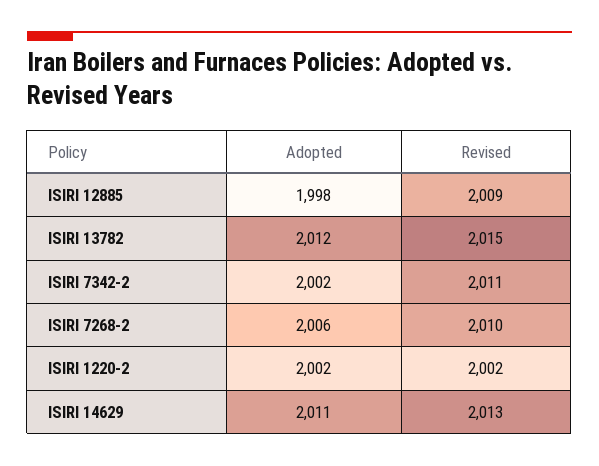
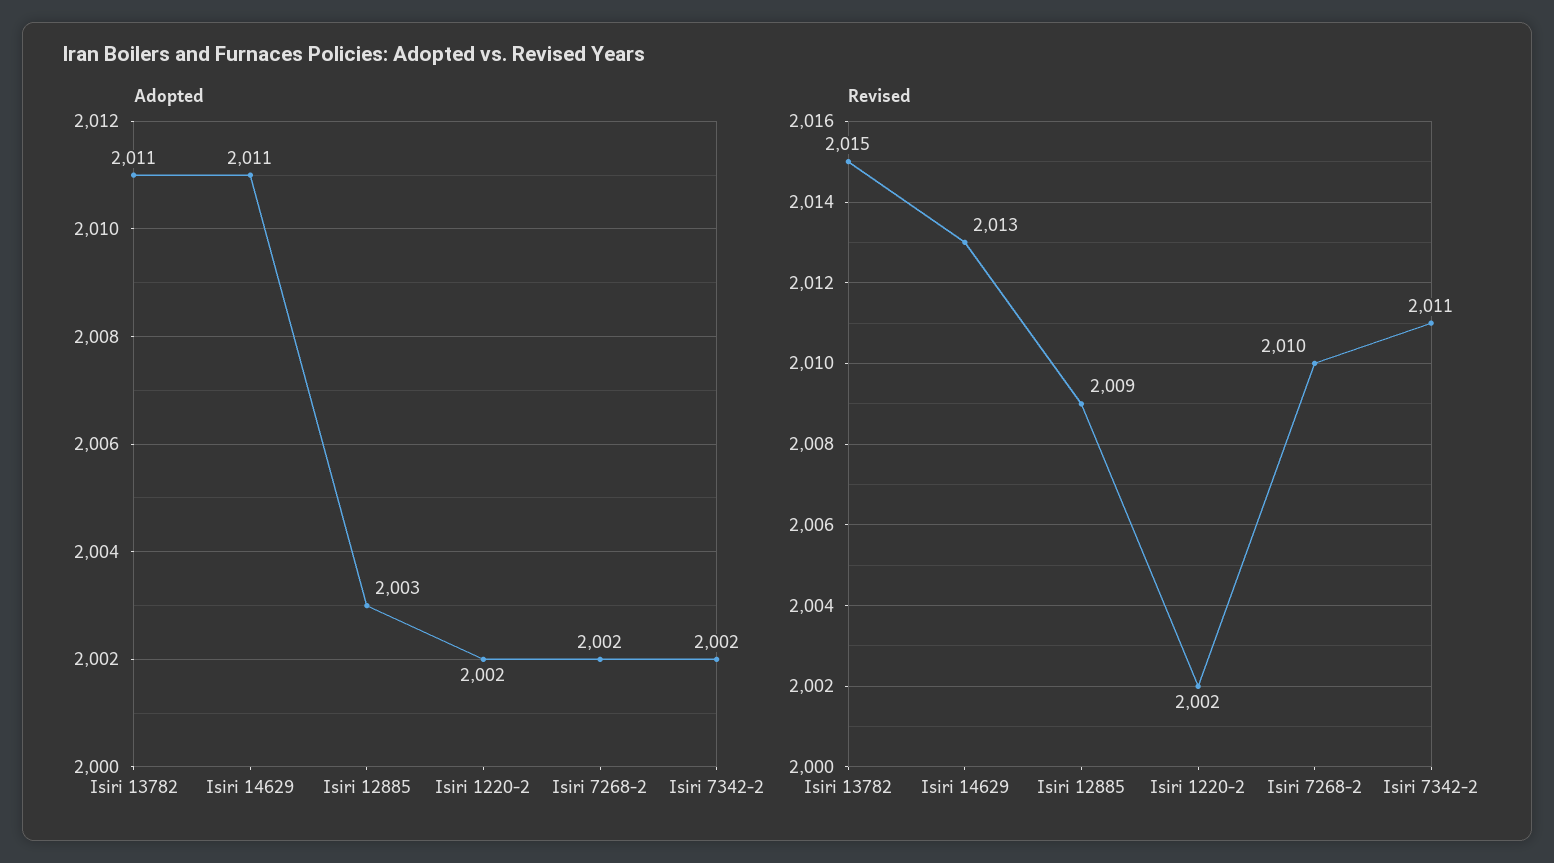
Adopted, ISIRI 12885: 1998 -> 2003
Adopted, ISIRI 13782: 2012 -> 2011
Adopted, ISIRI 7268-2: 2006 -> 2002

